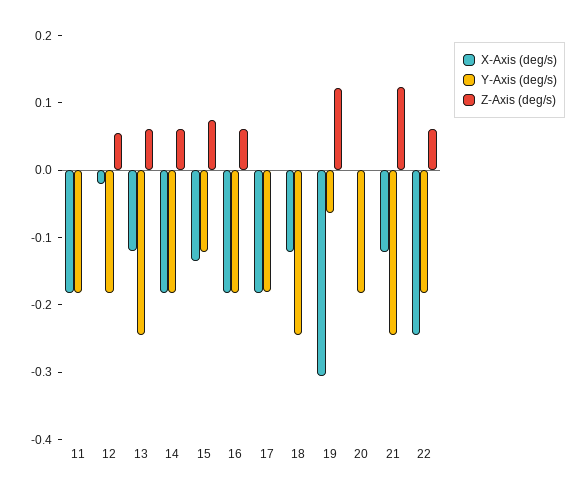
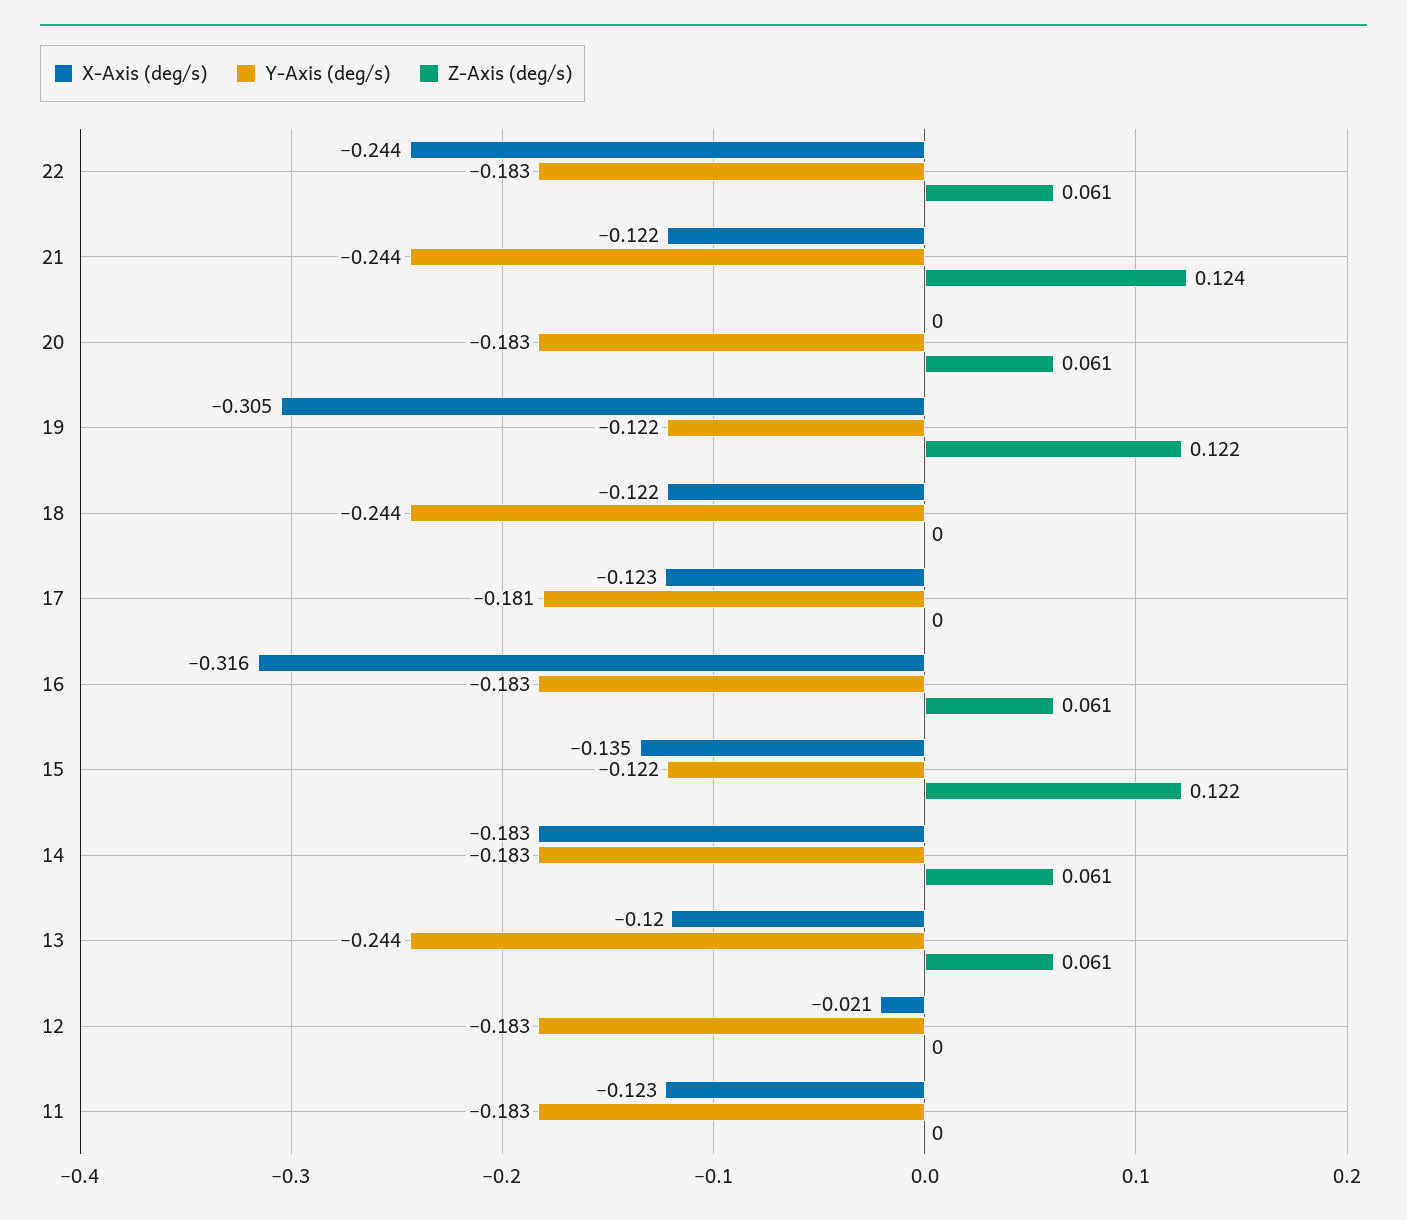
X-Axis (deg/s), 11: -0.18 -> -0.123
Z-Axis (deg/s), 12: 0.06 -> 0
Z-Axis (deg/s), 15: 0.08 -> 0.122
X-Axis (deg/s), 16: -0.18 -> -0.316
X-Axis (deg/s), 17: -0.18 -> -0.123
Y-Axis (deg/s), 19: -0.06 -> -0.122
Z-Axis (deg/s), 20: 0 -> 0.061

